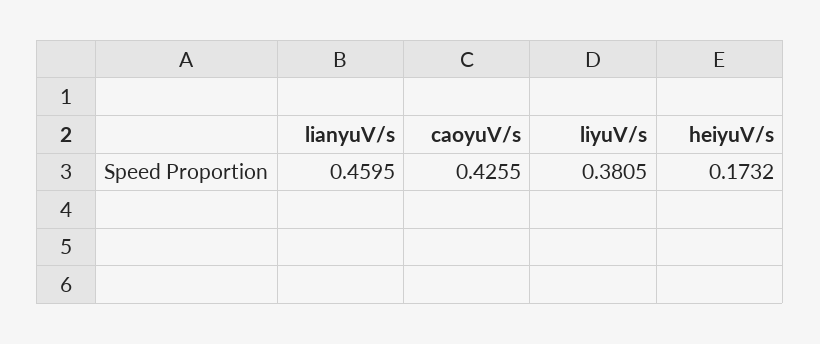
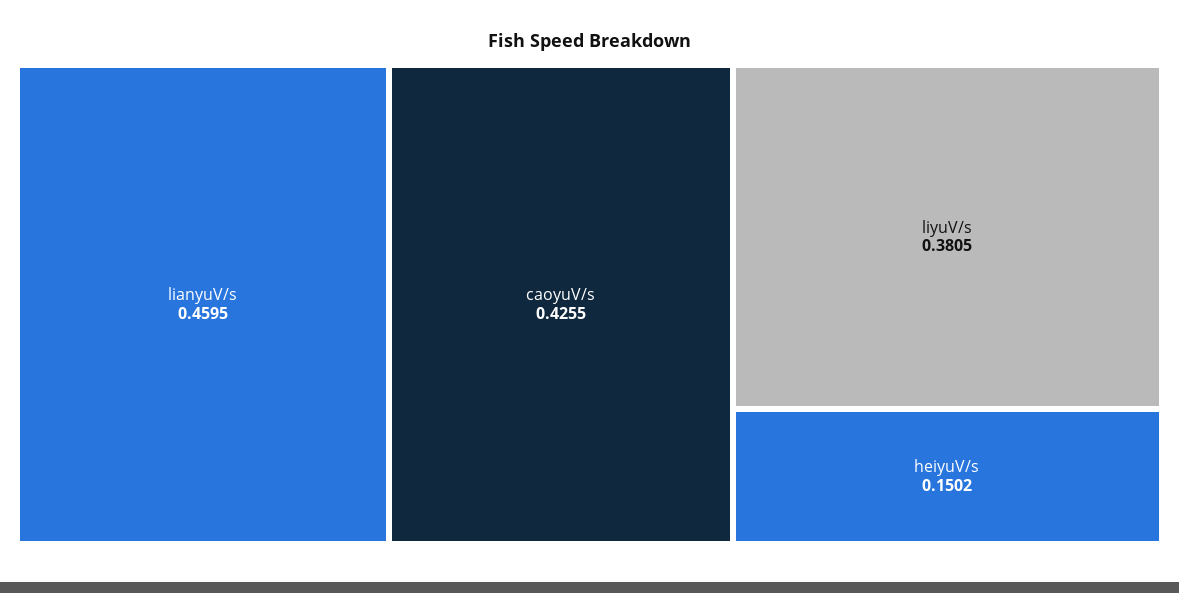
heiyuV/s: 0.1732 -> 0.1502

